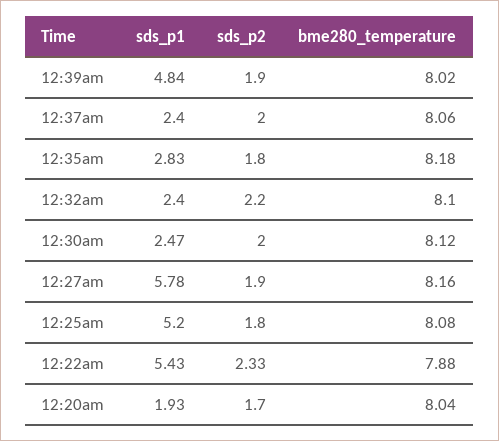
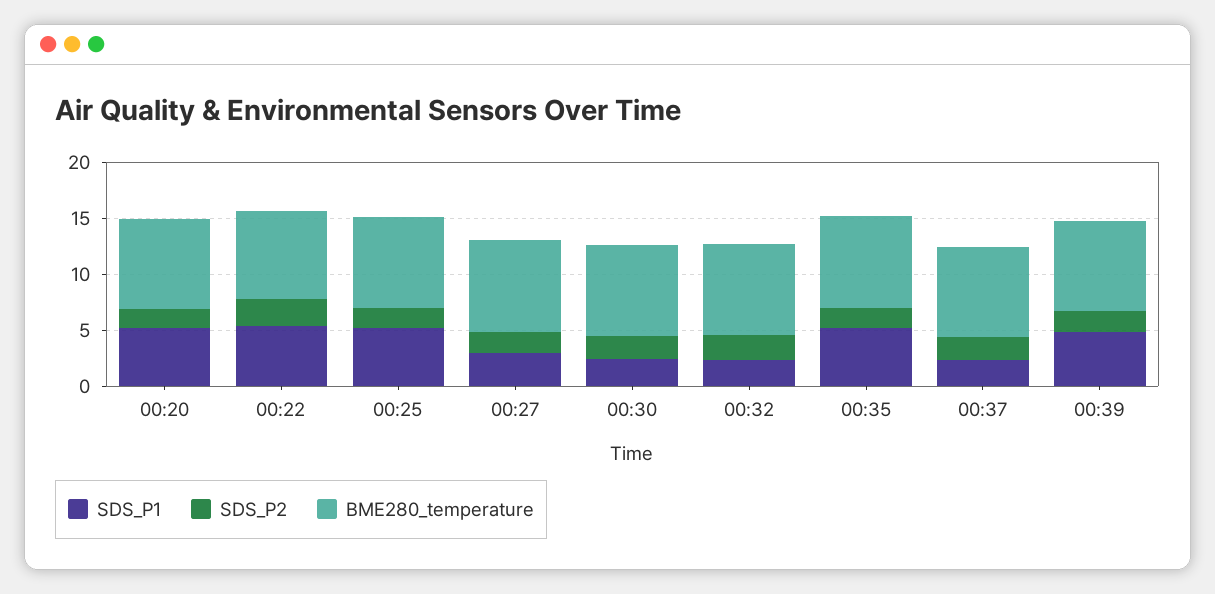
sds_p1, 12:35am: 2.83 -> 5
sds_p1, 12:27am: 5.78 -> 3
sds_p1, 12:20am: 1.93 -> 5

